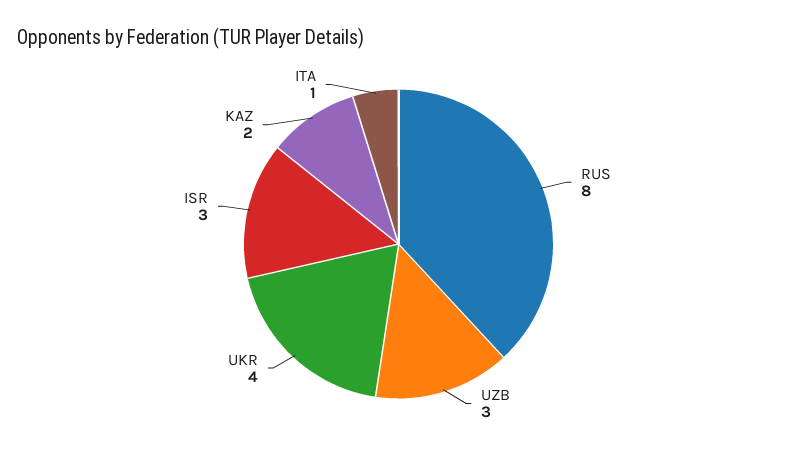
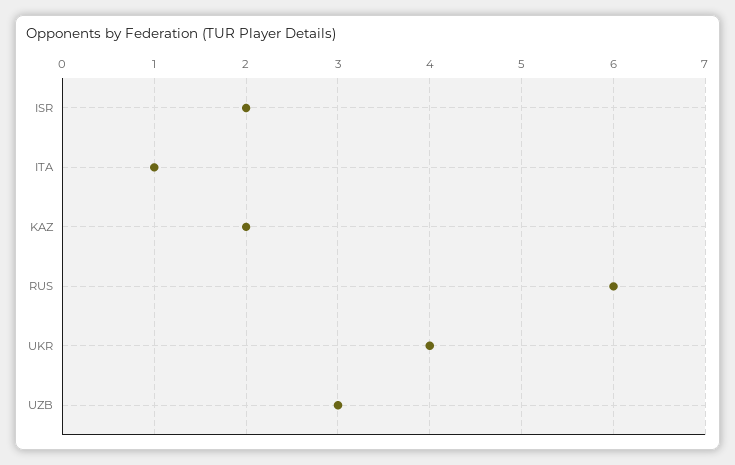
RUS: 8 -> 6
ISR: 3 -> 2

